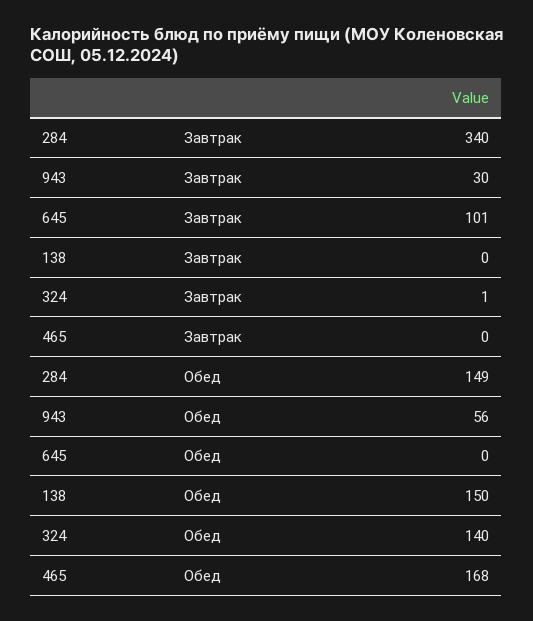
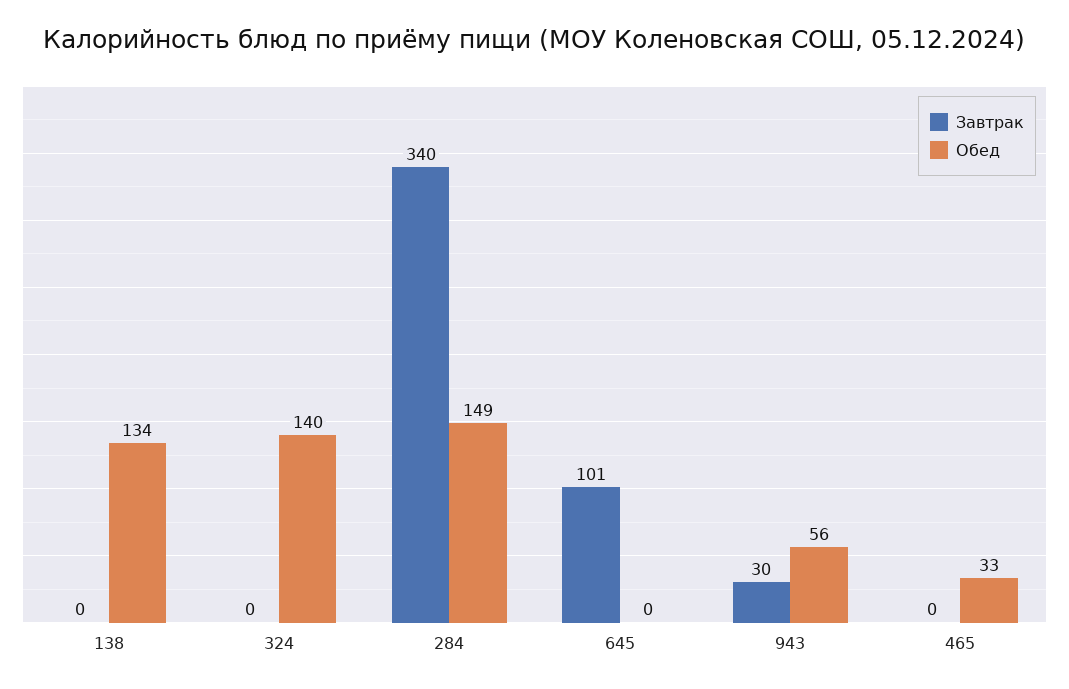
Завтрак, 324: 1 -> 0
Обед, 138: 150 -> 134
Обед, 465: 168 -> 33

